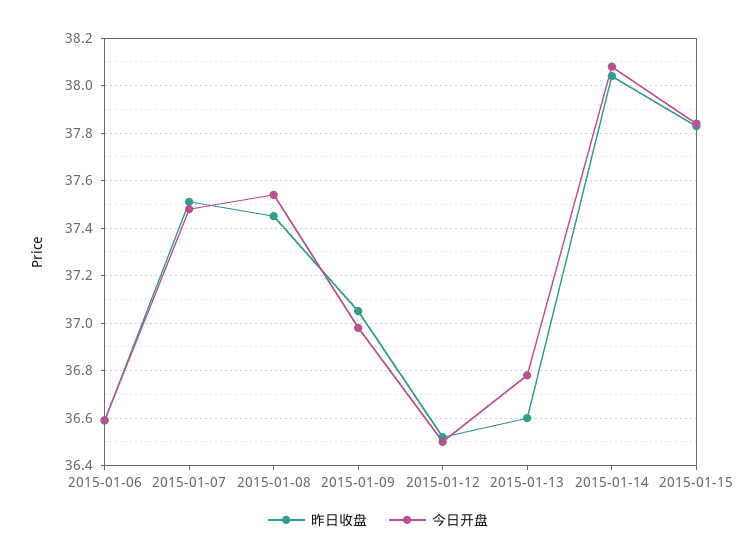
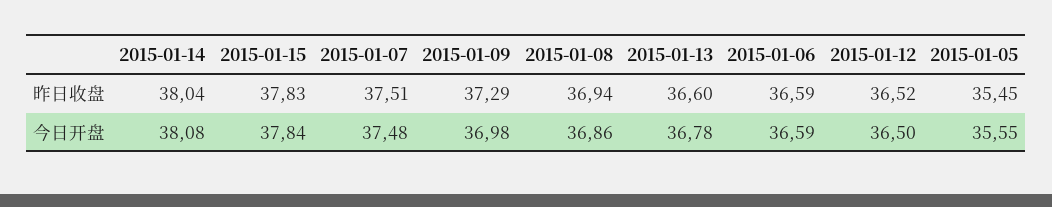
昨日收盘, 2015-01-08: 37.45 -> 36.94
今日开盘, 2015-01-08: 37.55 -> 36.86
昨日收盘, 2015-01-09: 37.05 -> 37.29
昨日收盘, 2015-01-05: none -> 35.45
今日开盘, 2015-01-05: none -> 35.55

